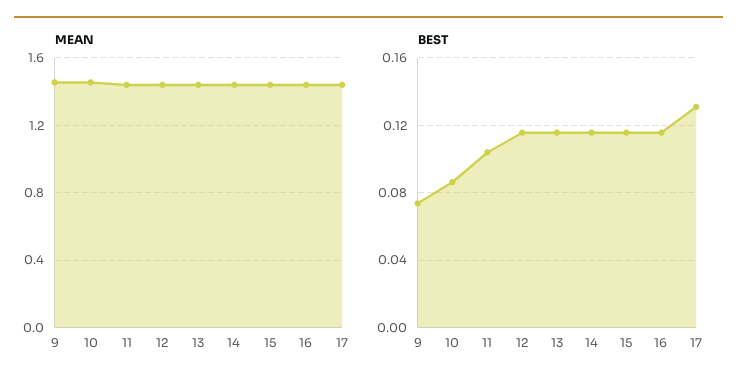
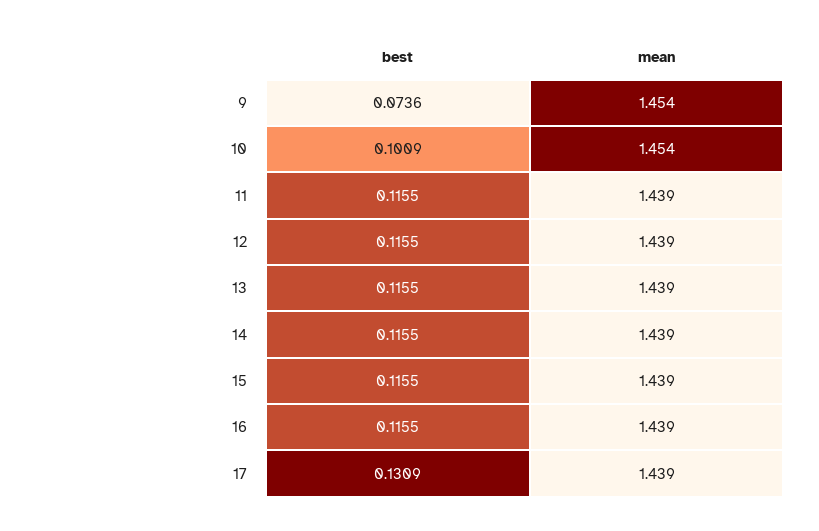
BEST, 10: 0.085 -> 0.1009
BEST, 11: 0.105 -> 0.1155

